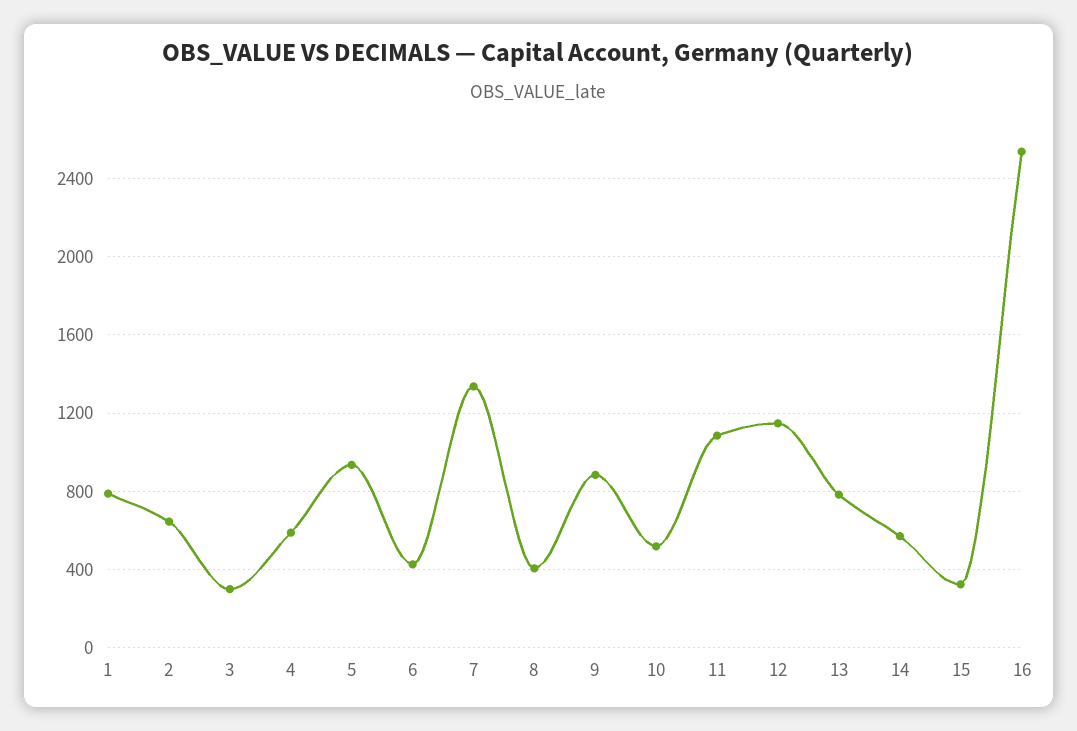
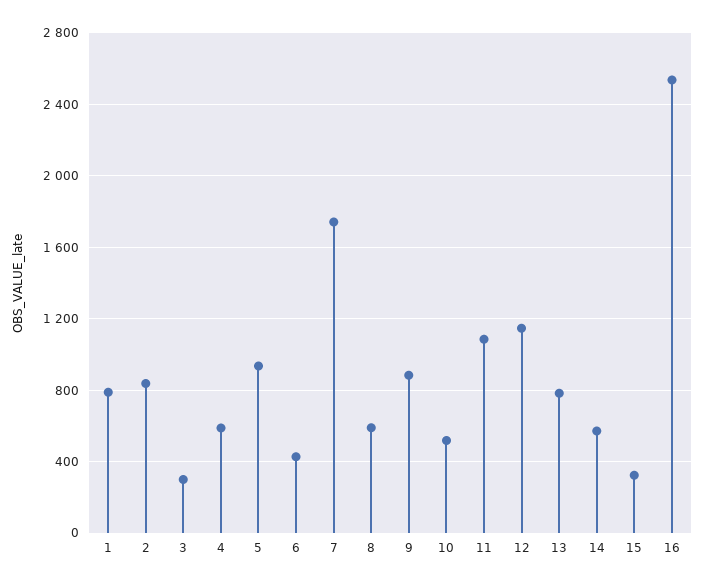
2: 650 -> 850
7: 1350 -> 1750
8: 400 -> 600

